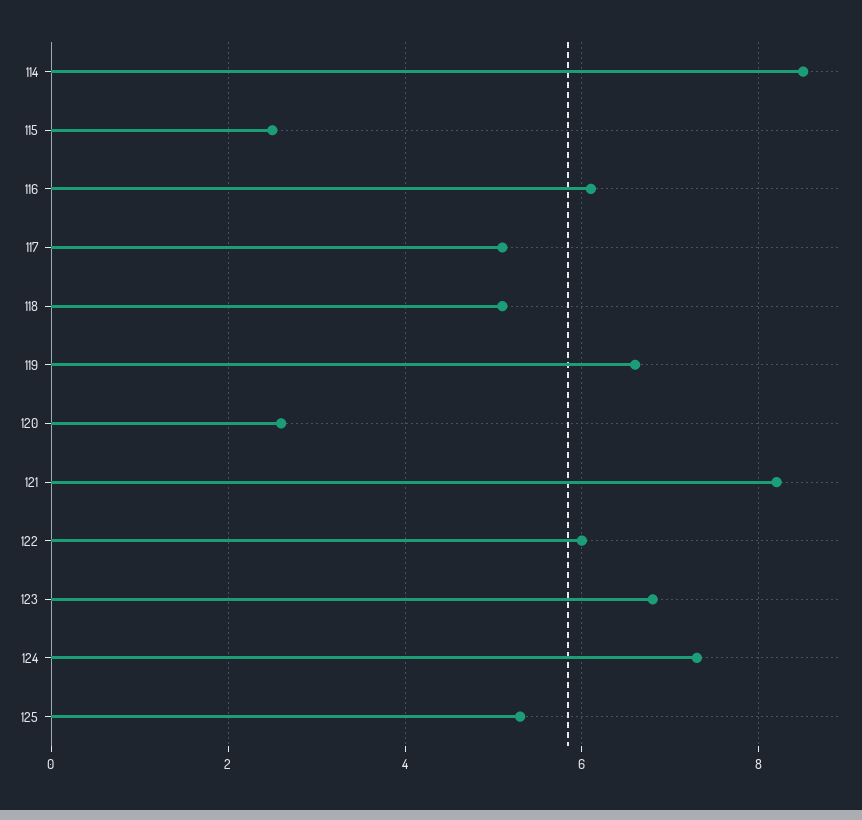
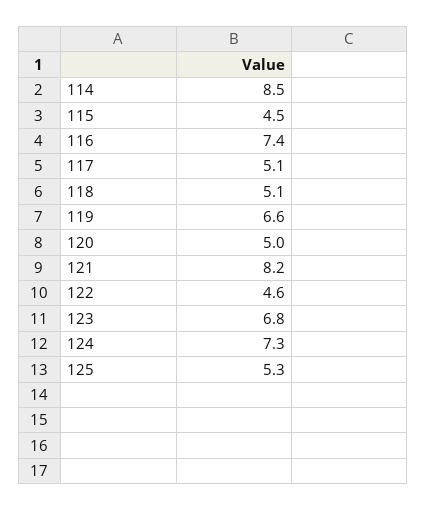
115: 2.5 -> 4.5
116: 6 -> 7.4
120: 2.5 -> 5
122: 6 -> 4.6

